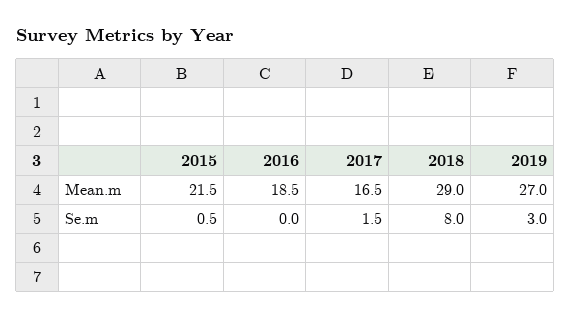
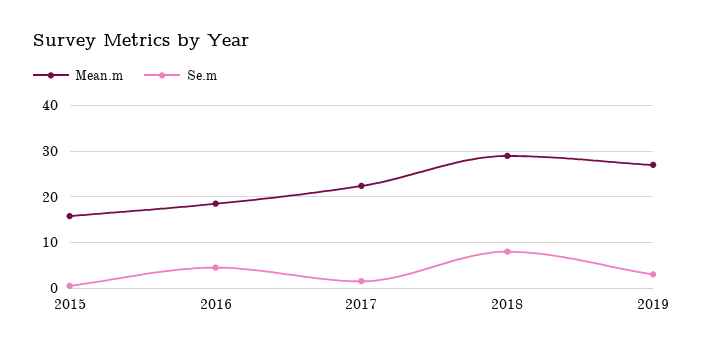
Mean.m, 2015: 21.5 -> 16
Mean.m, 2017: 16.5 -> 22
Se.m, 2016: 0 -> 4

